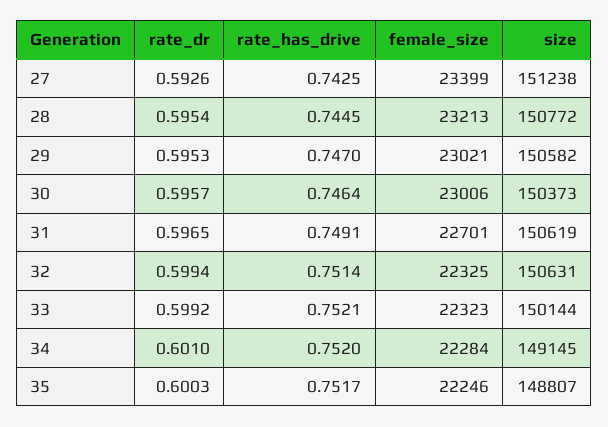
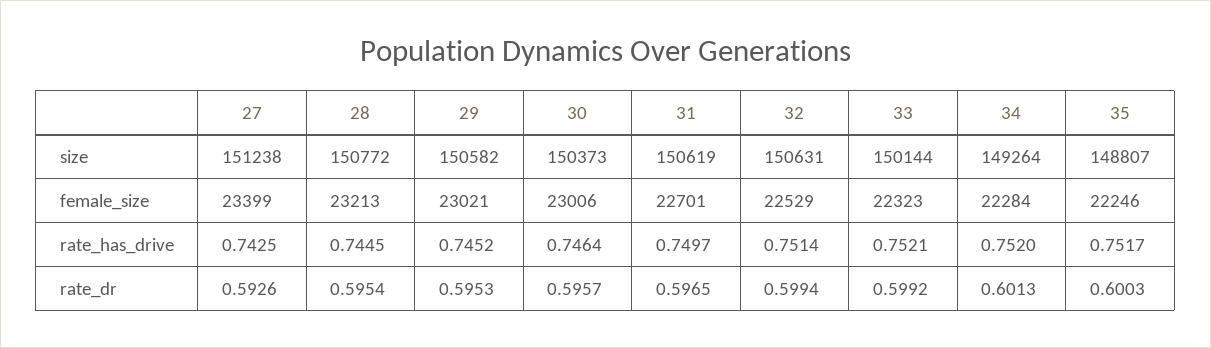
rate_has_drive, 29: 0.747 -> 0.7452
rate_has_drive, 31: 0.7491 -> 0.7497
female_size, 32: 22325 -> 22529
rate_dr, 34: 0.601 -> 0.6013
size, 34: 149145 -> 149264

